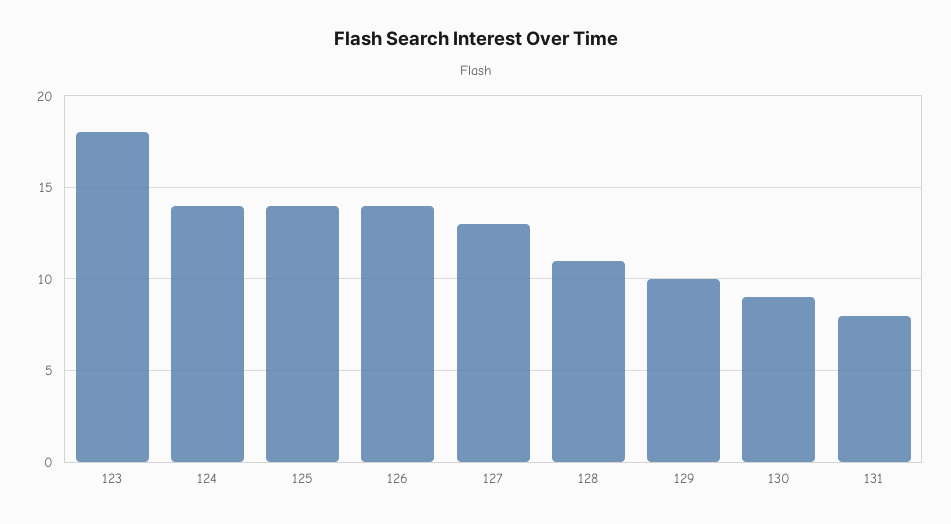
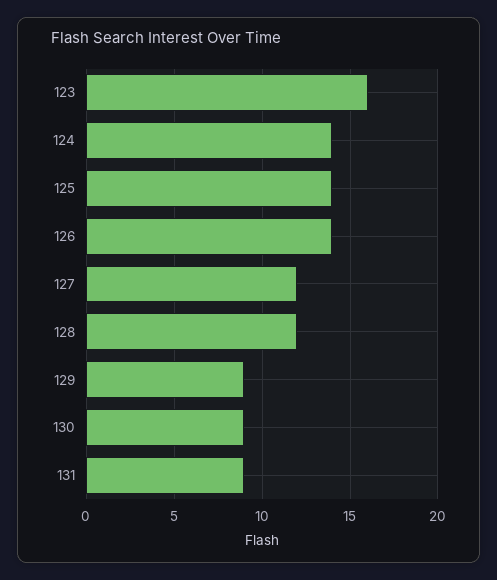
123: 18 -> 16
127: 13 -> 12
128: 11 -> 12
129: 10 -> 9
131: 8 -> 9

